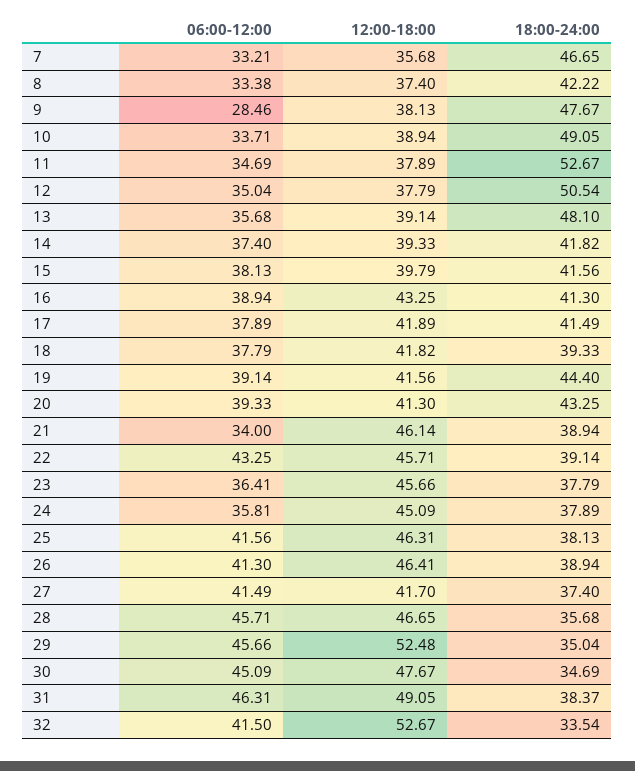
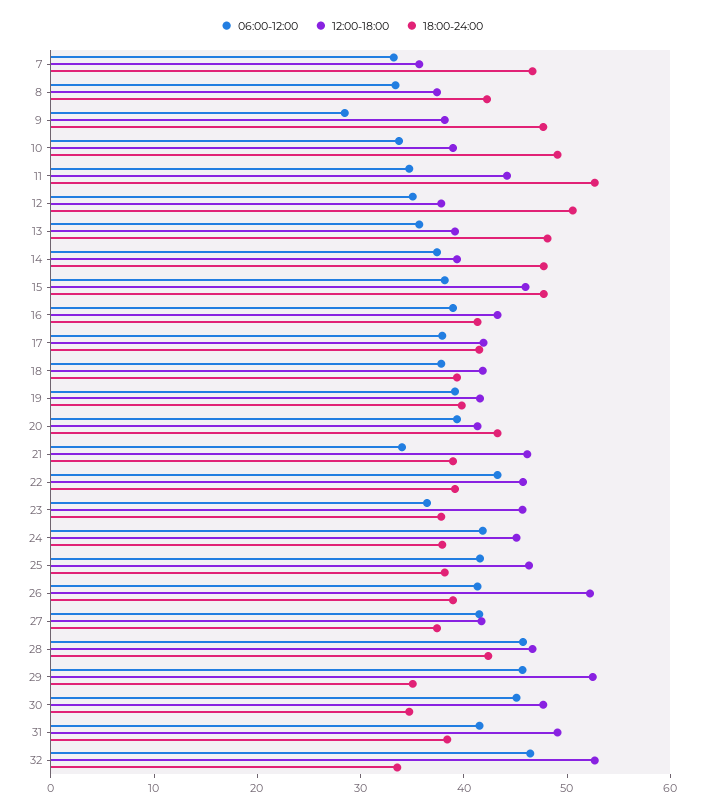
12:00-18:00, 11: 37.89 -> 44
18:00-24:00, 14: 41.82 -> 48
12:00-18:00, 15: 39.79 -> 46
18:00-24:00, 15: 41.56 -> 48
18:00-24:00, 19: 44.4 -> 40
06:00-12:00, 24: 35.81 -> 42
12:00-18:00, 26: 46.41 -> 52
18:00-24:00, 28: 35.68 -> 42
06:00-12:00, 31: 46.31 -> 42
06:00-12:00, 32: 41.5 -> 46

